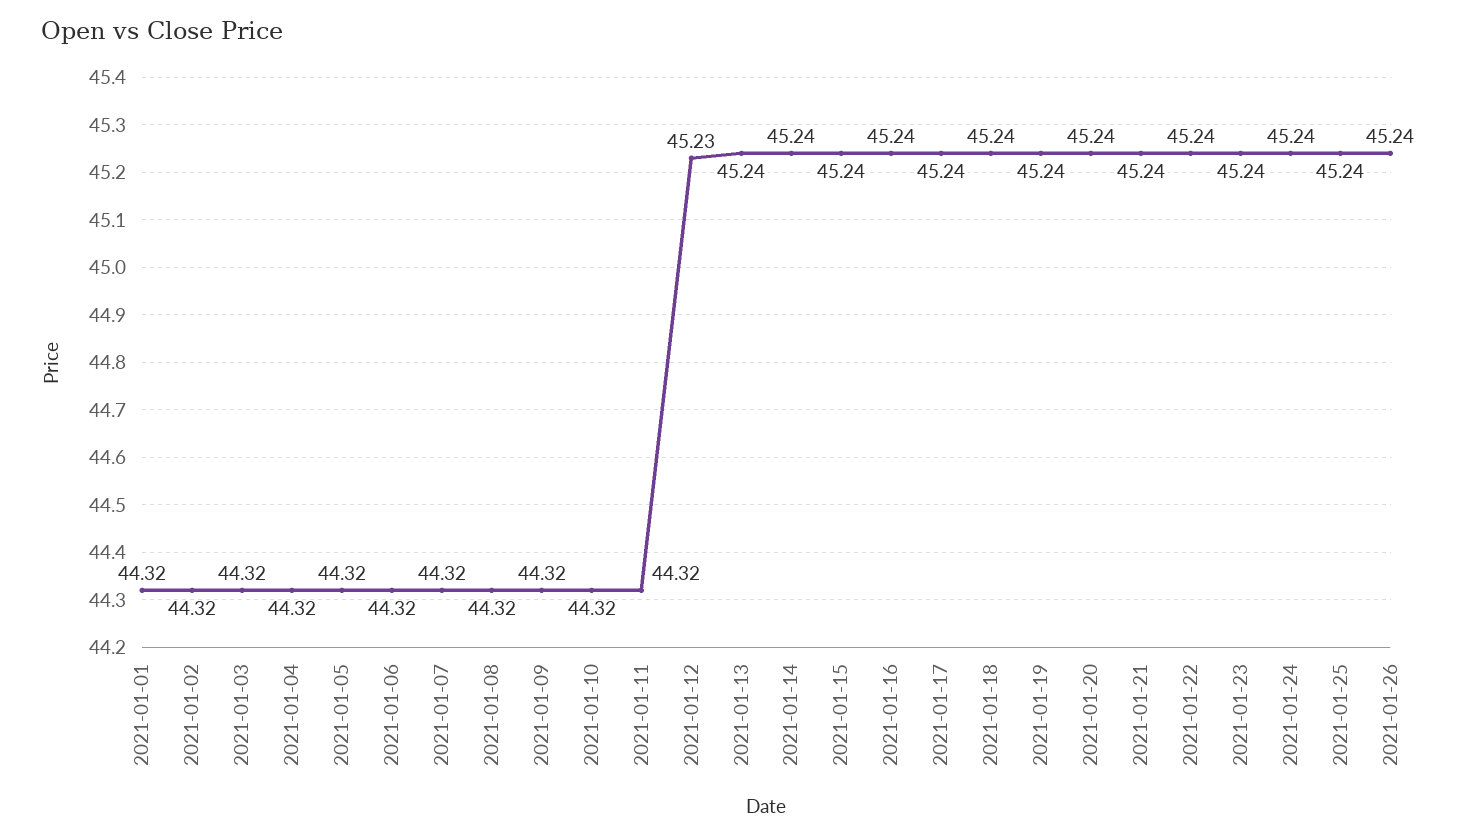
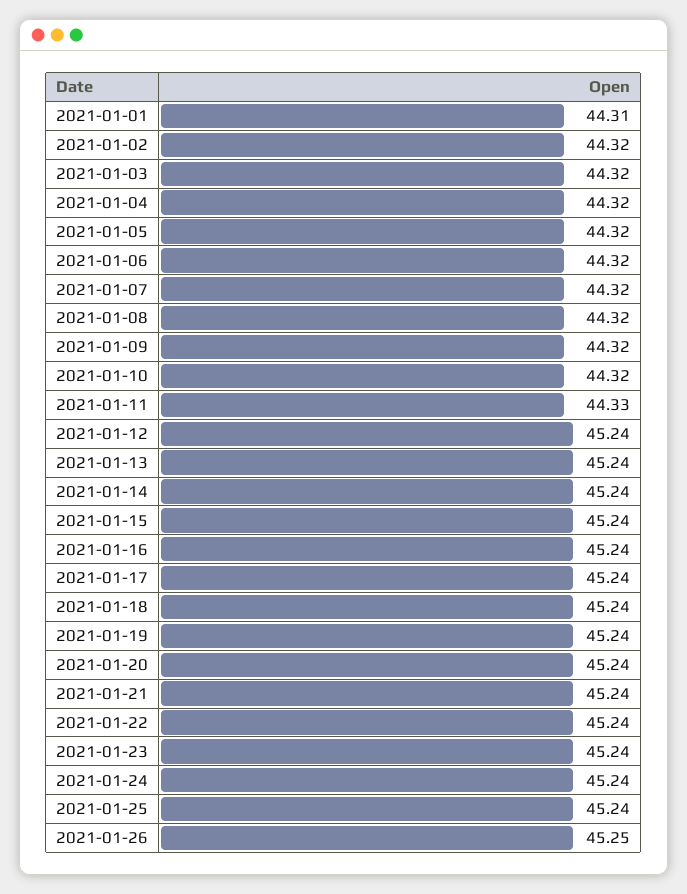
2021-01-01: 44.32 -> 44.31
2021-01-11: 44.32 -> 44.33
2021-01-12: 45.23 -> 45.24
2021-01-26: 45.24 -> 45.25

